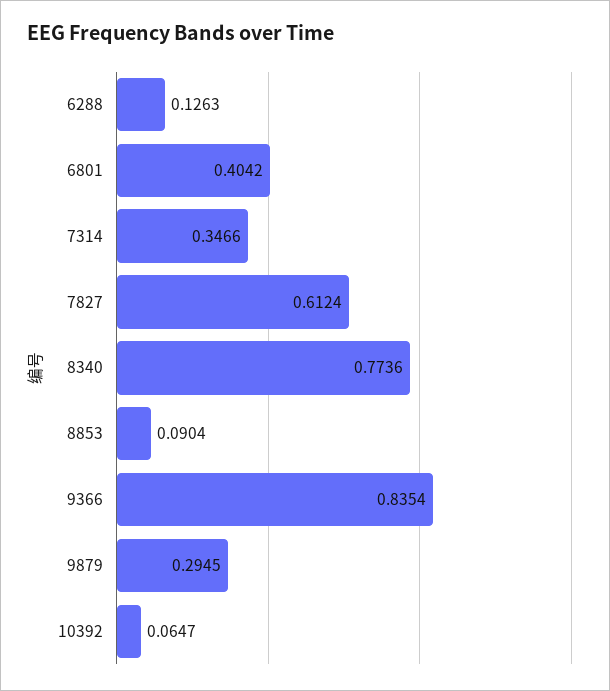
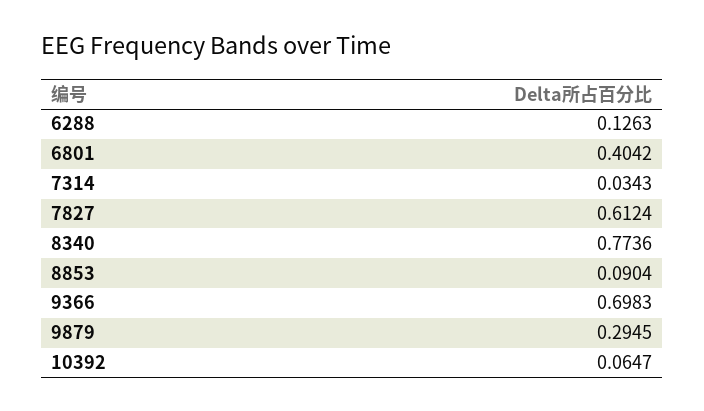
7314: 0.3466 -> 0.0343
9366: 0.8354 -> 0.6983

